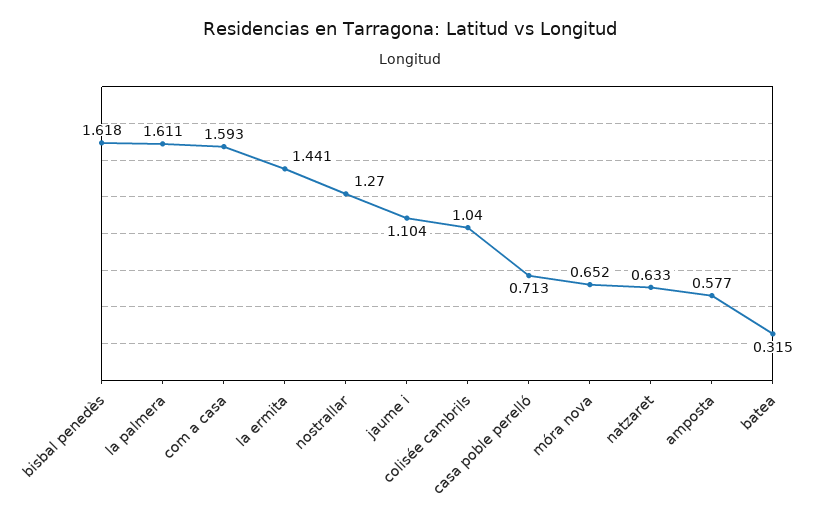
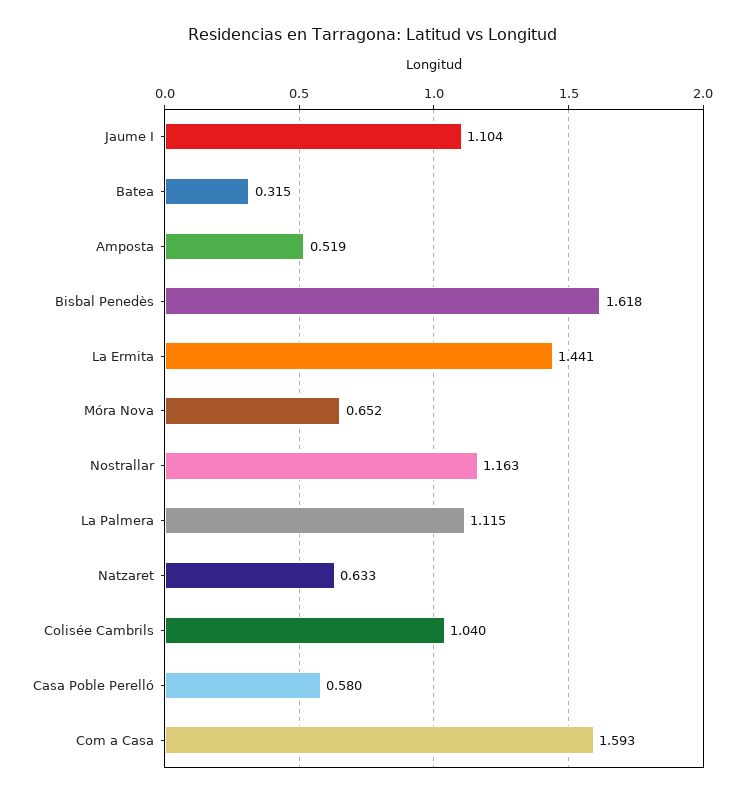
la palmera: 1.611 -> 1.115
nostrallar: 1.27 -> 1.163
casa poble perelló: 0.713 -> 0.58
amposta: 0.577 -> 0.519

